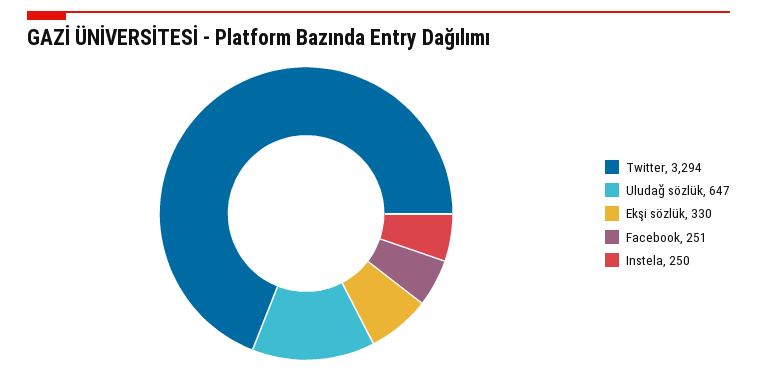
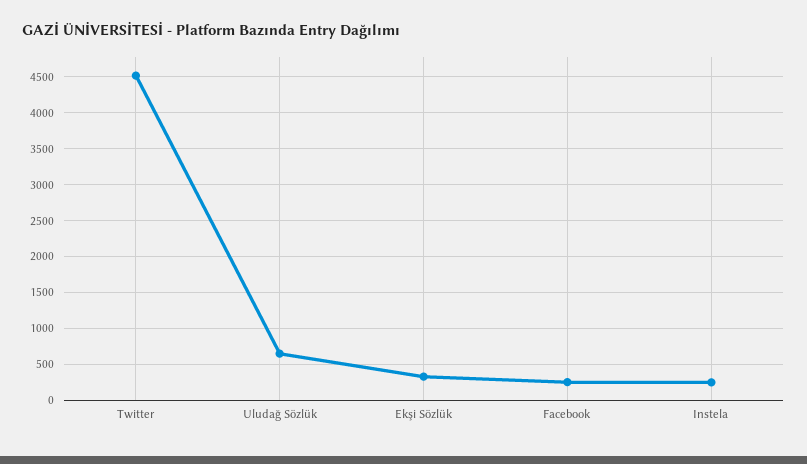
Twitter: 3294 -> 4500

